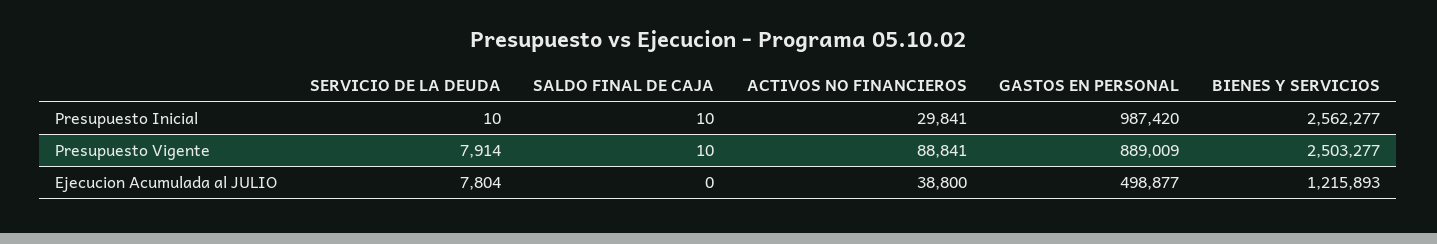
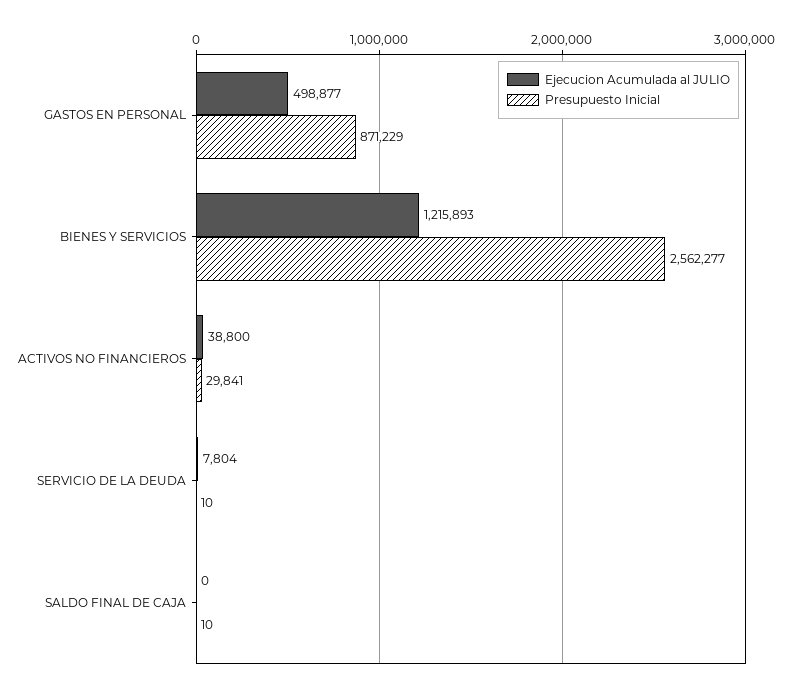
Presupuesto Inicial, GASTOS EN PERSONAL: 987420 -> 871229
Presupuesto Vigente, SERVICIO DE LA DEUDA: 7914 -> none
Presupuesto Vigente, SALDO FINAL DE CAJA: 10 -> none
Presupuesto Vigente, ACTIVOS NO FINANCIEROS: 88841 -> none
Presupuesto Vigente, GASTOS EN PERSONAL: 889009 -> none
Presupuesto Vigente, BIENES Y SERVICIOS: 2503277 -> none

